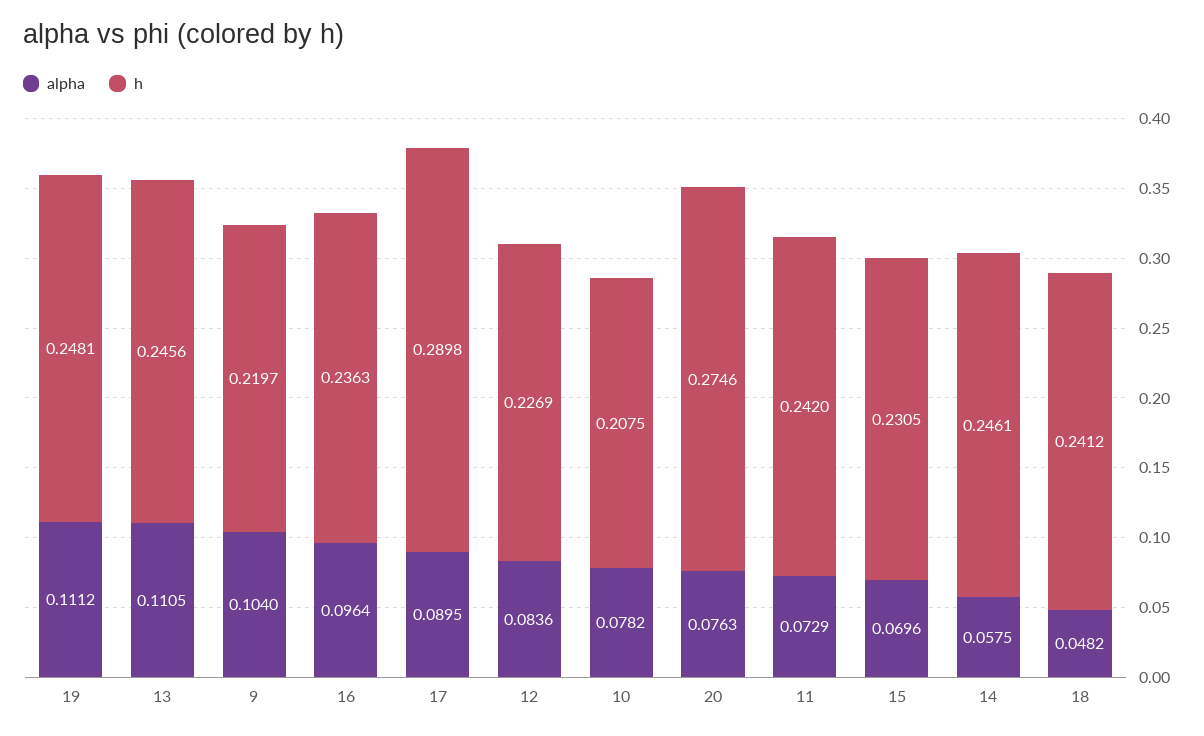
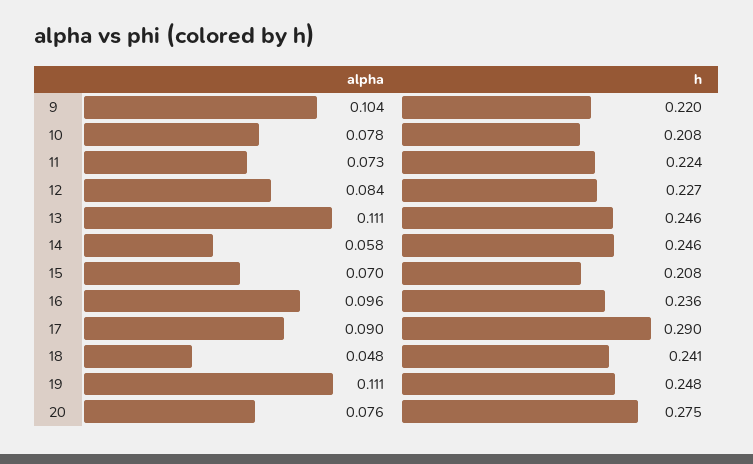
h, 11: 0.242 -> 0.224
h, 15: 0.2305 -> 0.208

